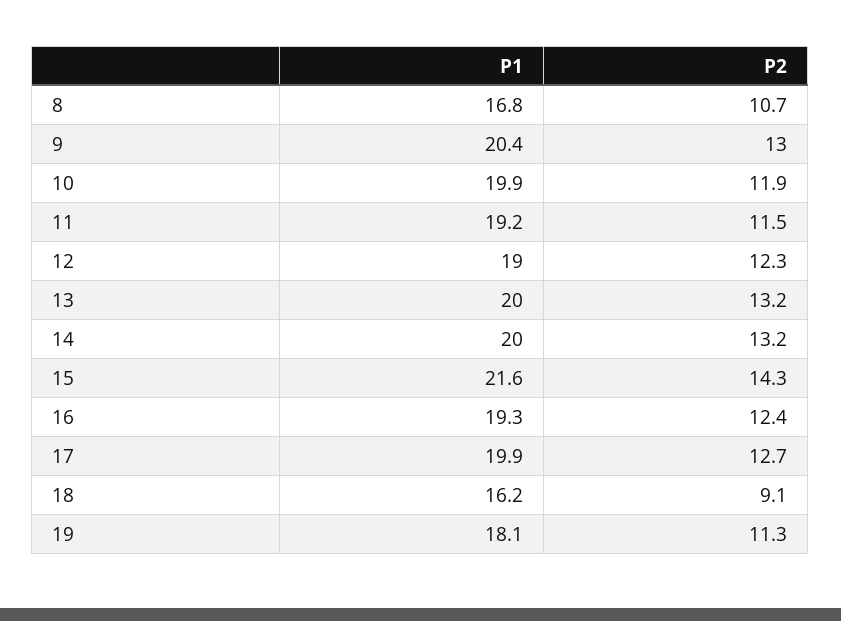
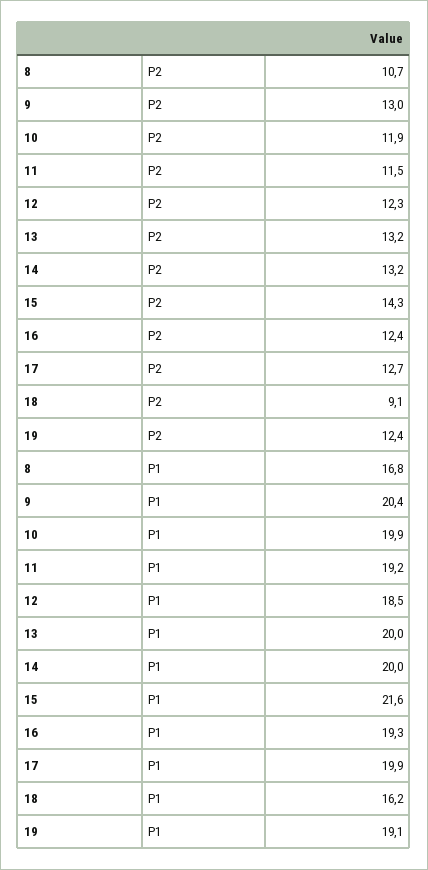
P1, 12: 19 -> 18.5
P1, 19: 18.1 -> 19.1
P2, 19: 11.3 -> 12.4

